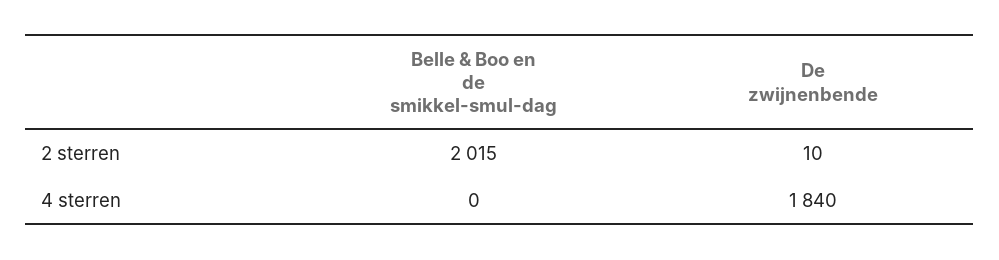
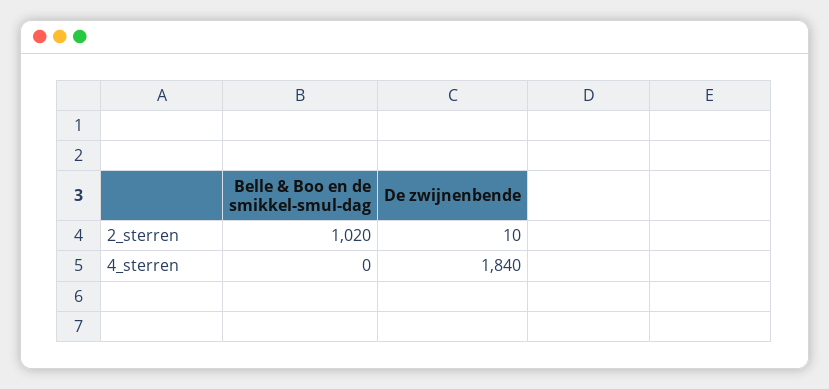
Belle & Boo en de smikkel-smul-dag, 2 sterren: 2015 -> 1020

